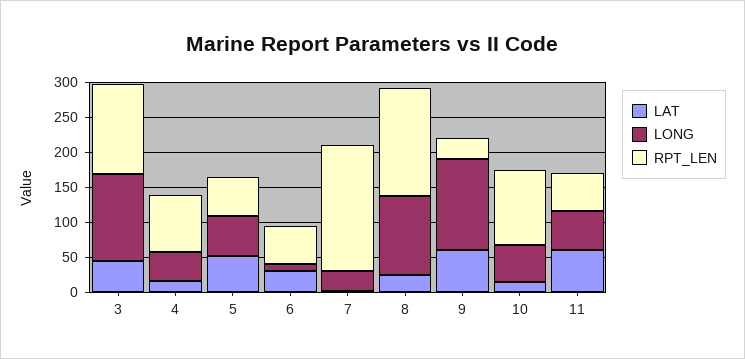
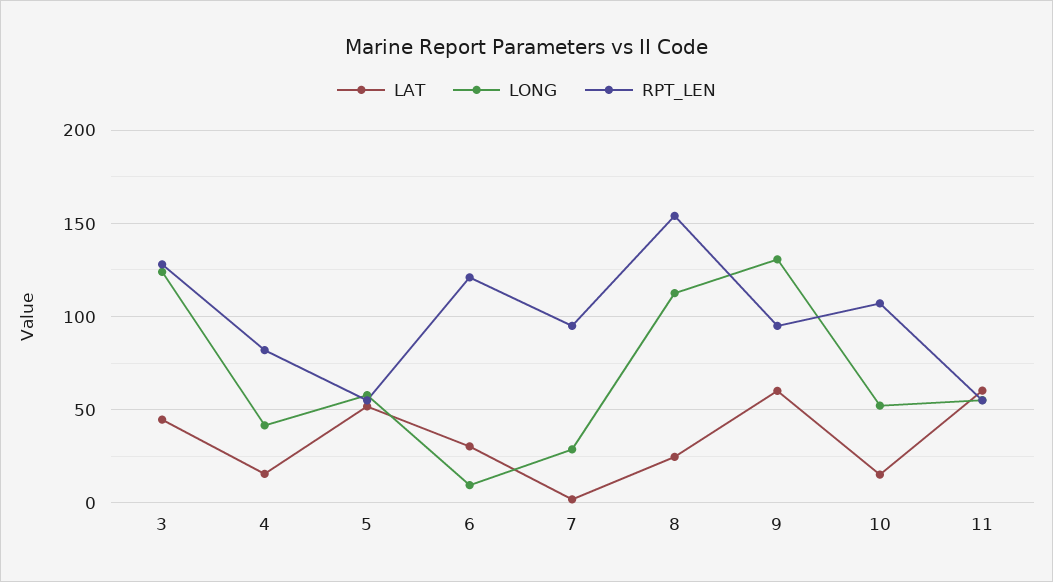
RPT_LEN, 6: 50 -> 120
RPT_LEN, 7: 175 -> 95
RPT_LEN, 9: 25 -> 95

